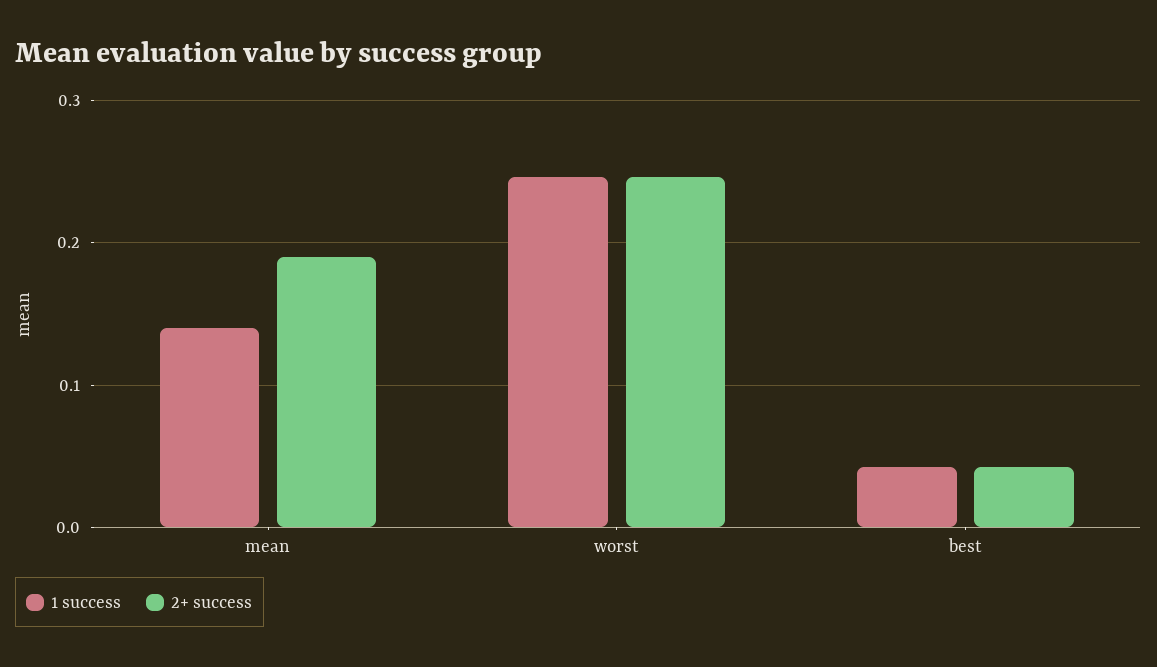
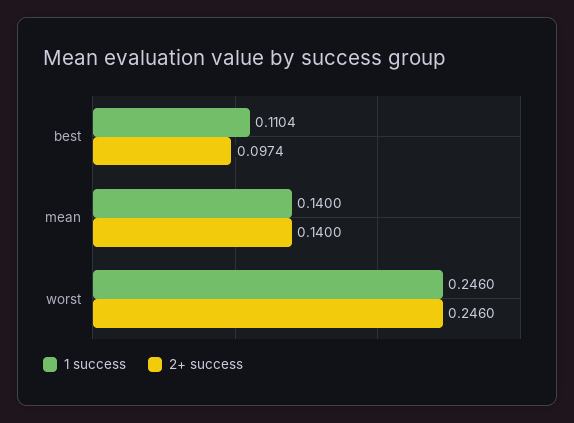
2+ success, mean: 0.19 -> 0.14
1 success, best: 0.04 -> 0.1104
2+ success, best: 0.04 -> 0.0974

